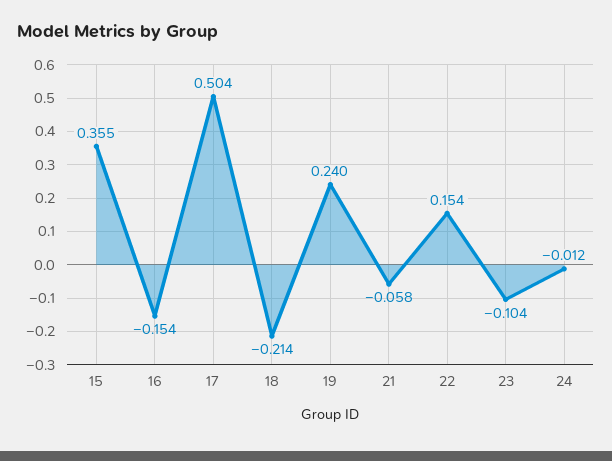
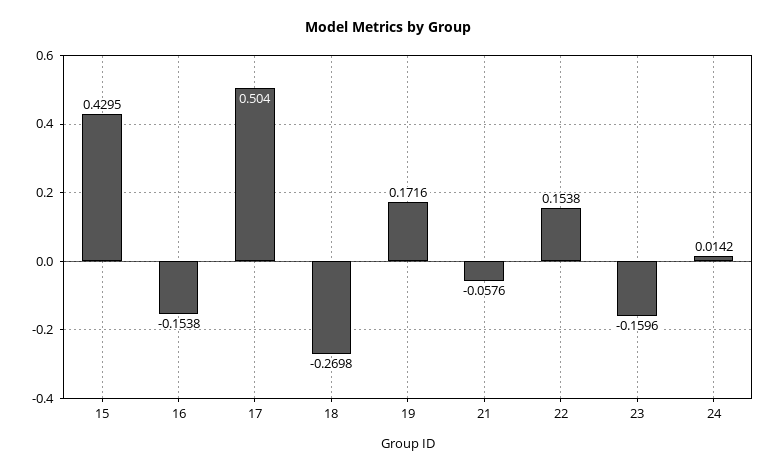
15: 0.355 -> 0.4295
18: -0.214 -> -0.2698
19: 0.24 -> 0.1716
23: -0.104 -> -0.1596
24: -0.012 -> 0.0142

